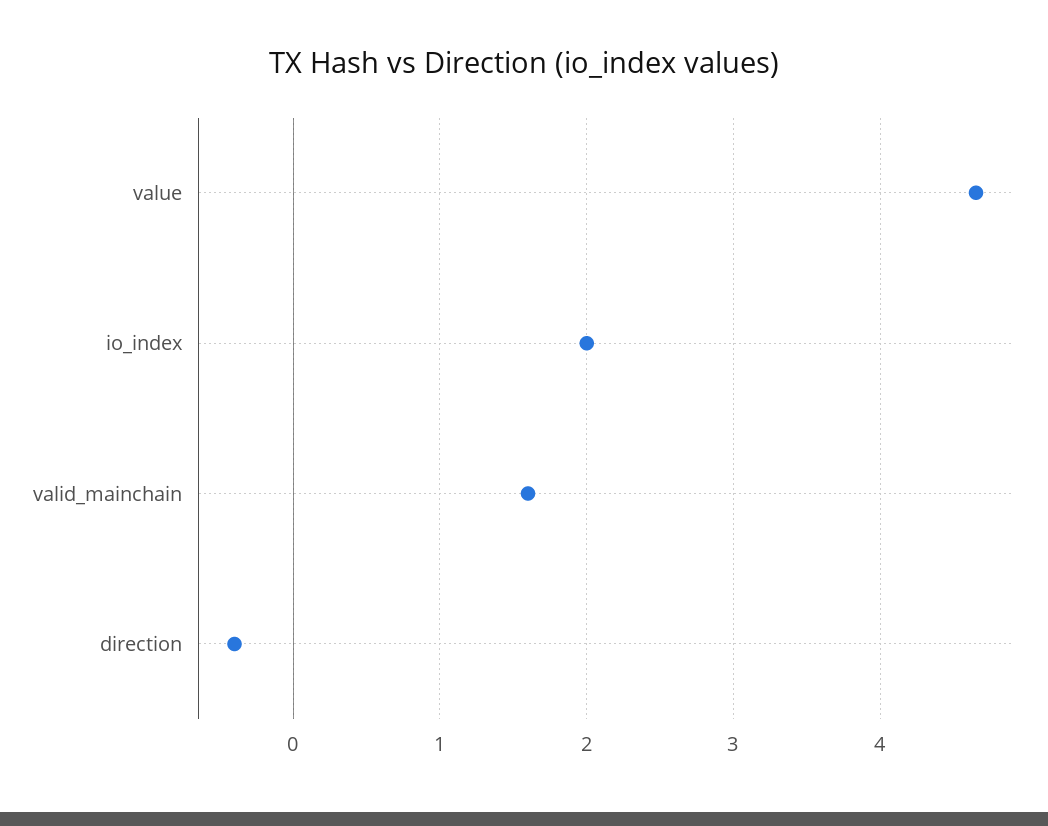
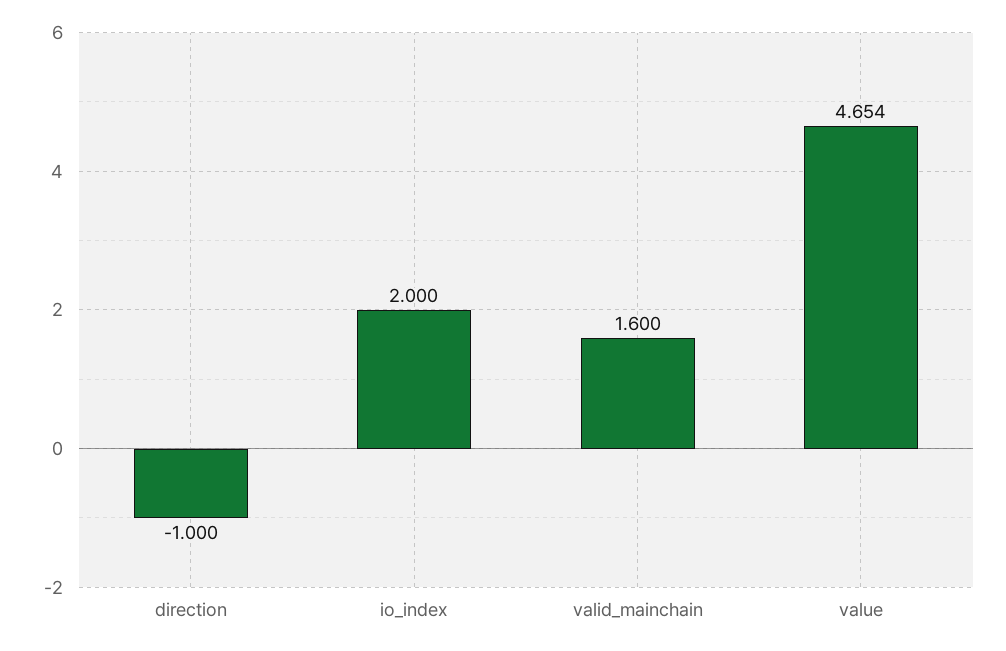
direction: -0.4 -> -1

